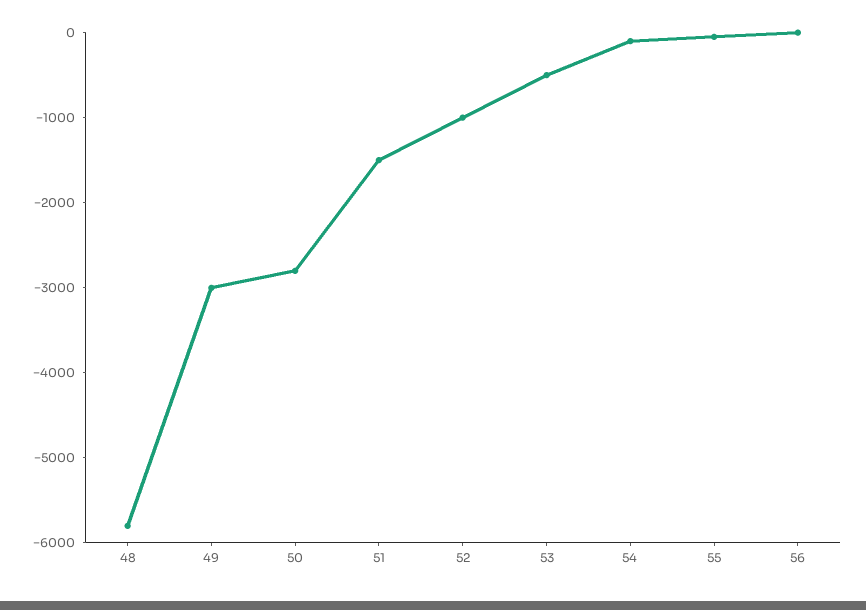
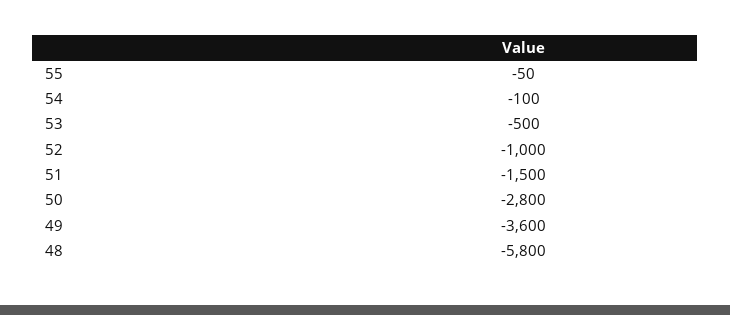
49: -3000 -> -3600
56: 0 -> none

